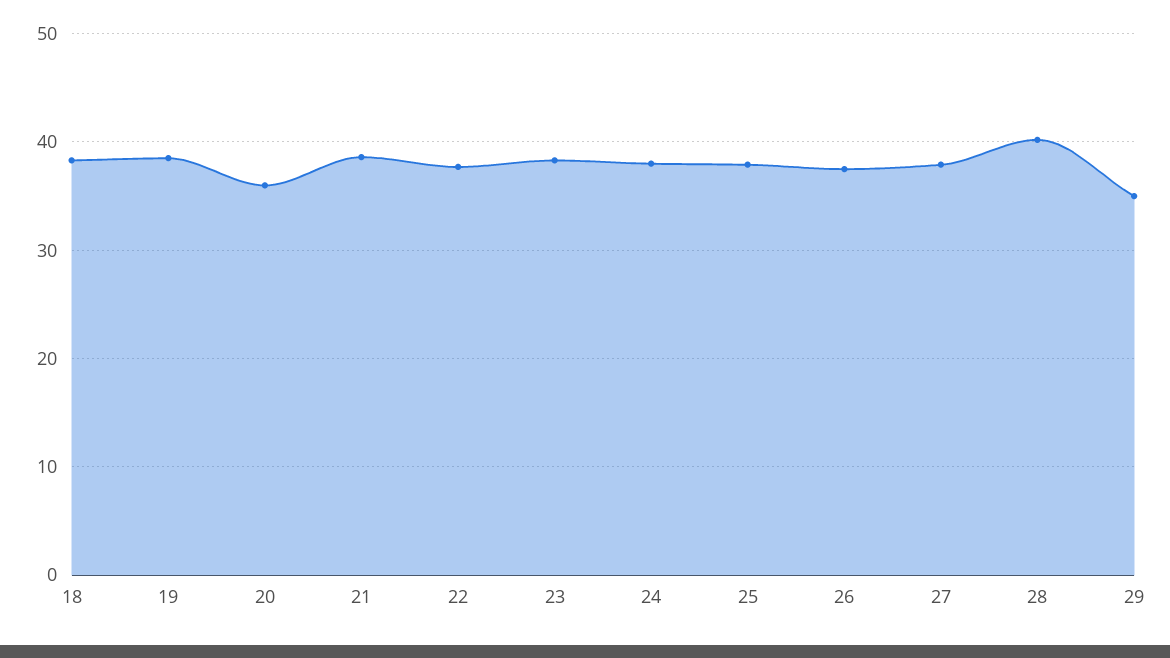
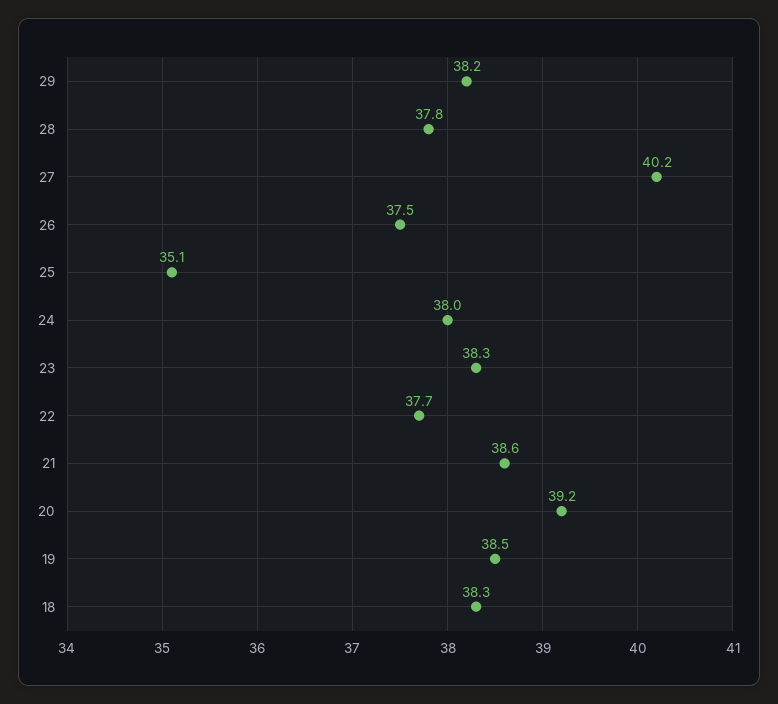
20: 36 -> 39.2
25: 38 -> 35.1
27: 38 -> 40.2
28: 40 -> 37.8
29: 35 -> 38.2

